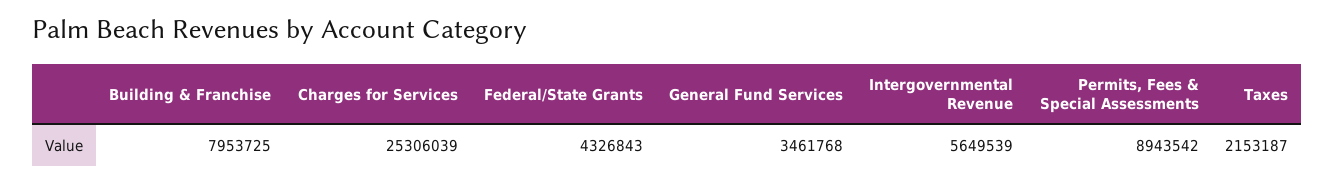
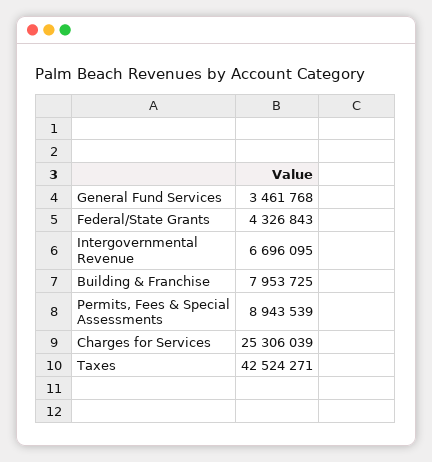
Intergovernmental Revenue: 5649539 -> 6696095
Permits, Fees & Special Assessments: 8943542 -> 8943539
Taxes: 2153187 -> 42524271

